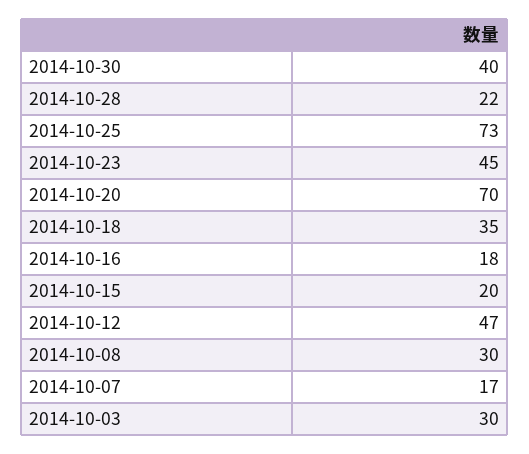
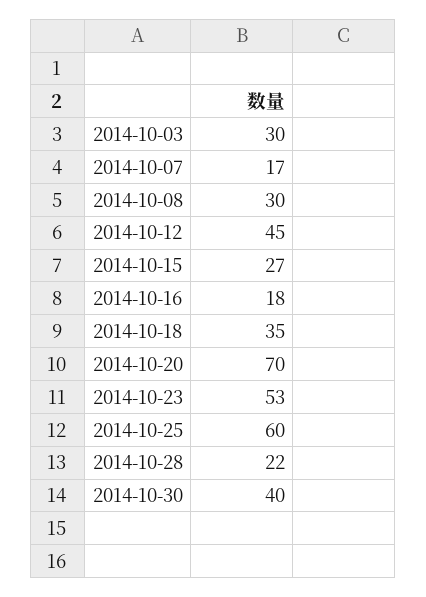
2014-10-25: 73 -> 60
2014-10-23: 45 -> 53
2014-10-15: 20 -> 27
2014-10-12: 47 -> 45

